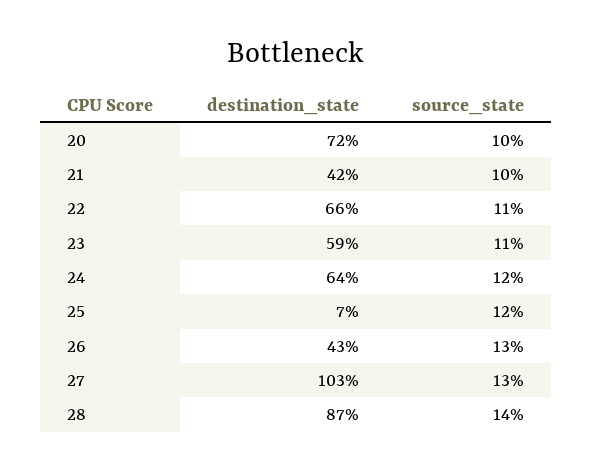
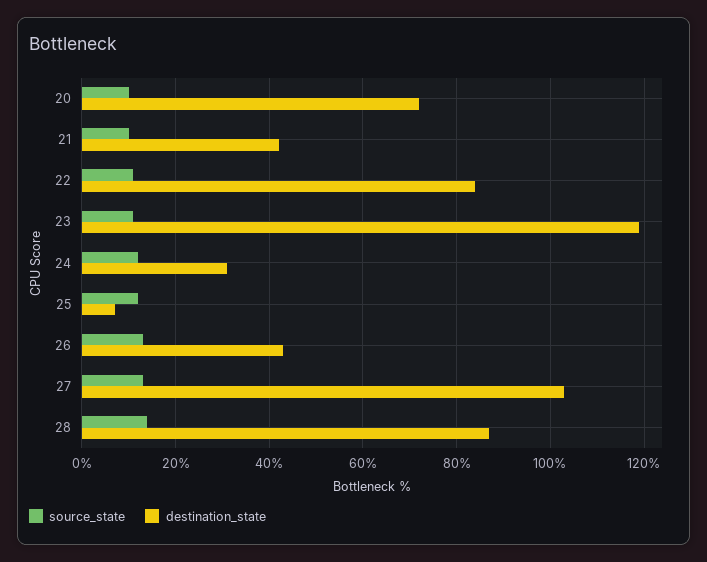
destination_state, 22: 66 -> 85
destination_state, 23: 59 -> 120
destination_state, 24: 64 -> 30

